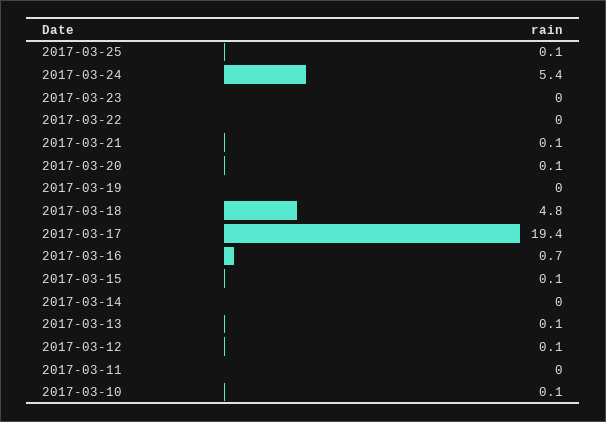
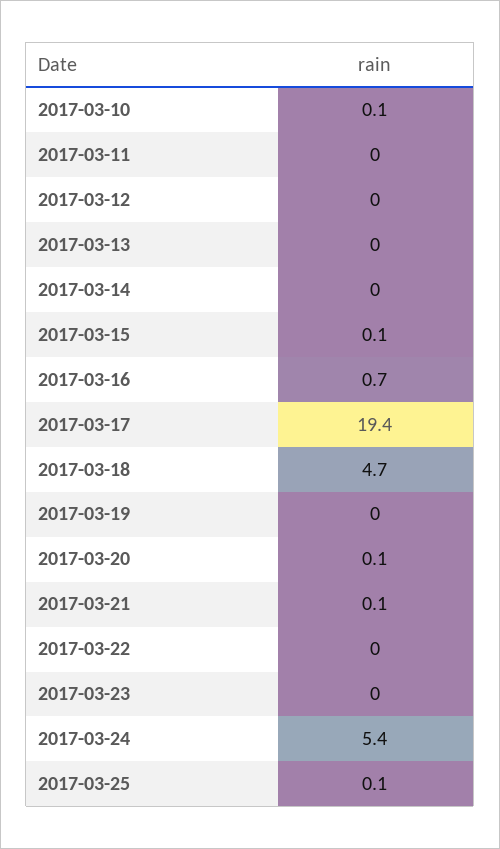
2017-03-18: 4.8 -> 4.7
2017-03-13: 0.1 -> 0
2017-03-12: 0.1 -> 0

